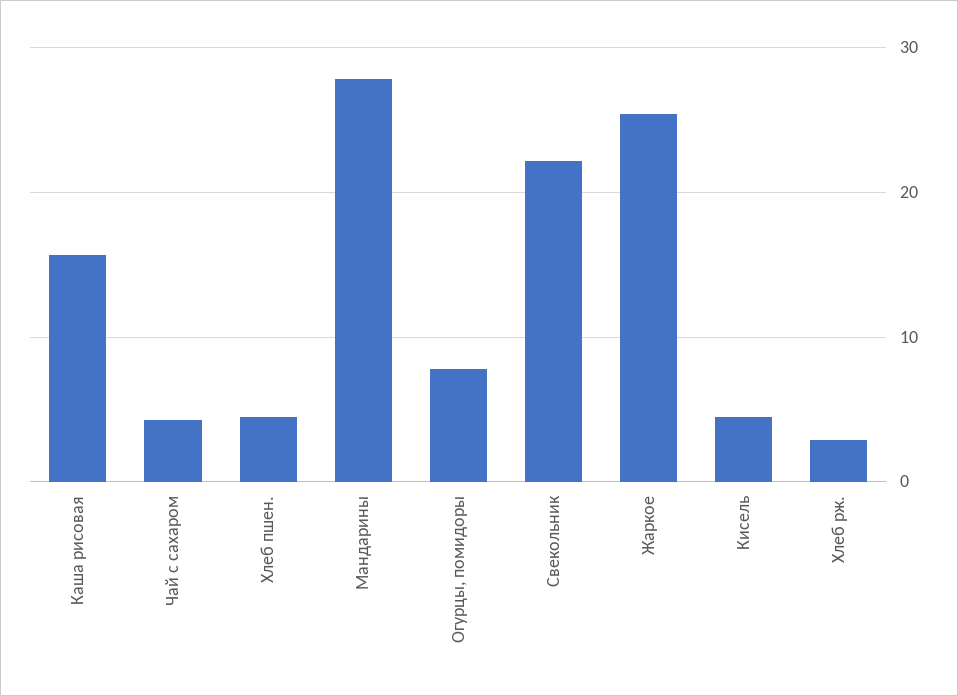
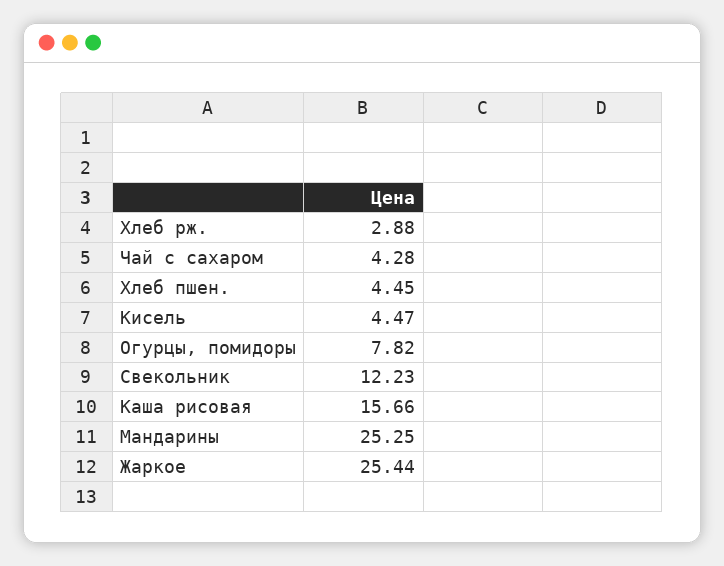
Мандарины: 28 -> 25.25
Свекольник: 22 -> 12.23

